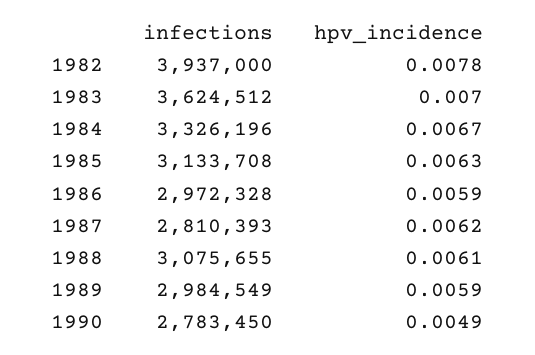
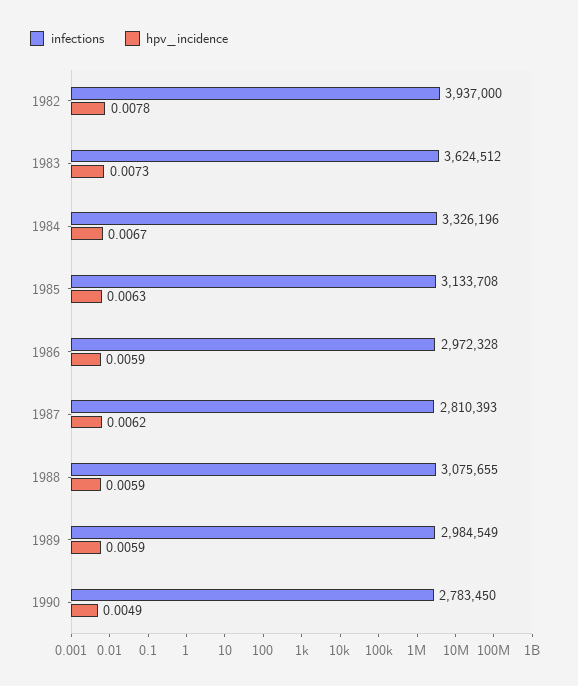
hpv_incidence, 1983: 0.007 -> 0.0073
hpv_incidence, 1988: 0.0061 -> 0.0059

